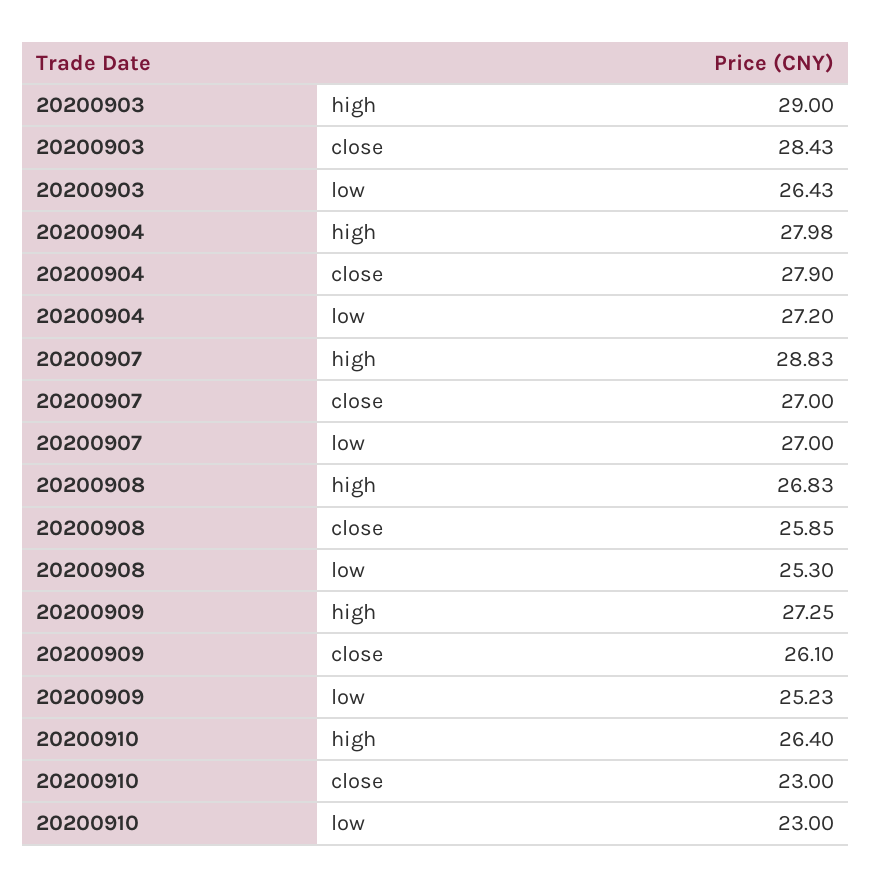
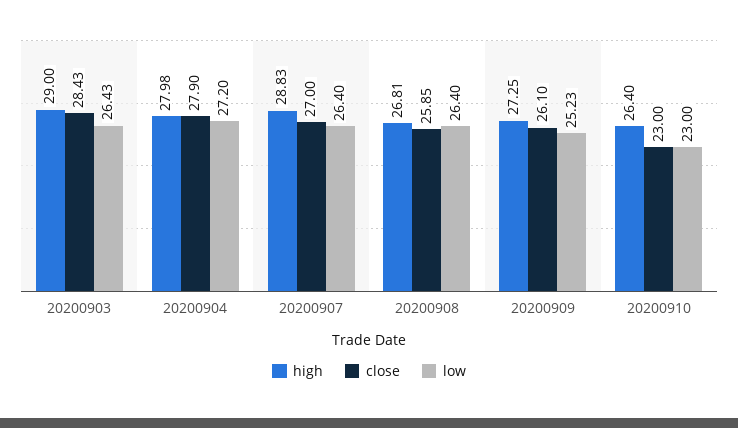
low, 20200907: 27 -> 26.4
high, 20200908: 26.83 -> 26.81
low, 20200908: 25.3 -> 26.4

